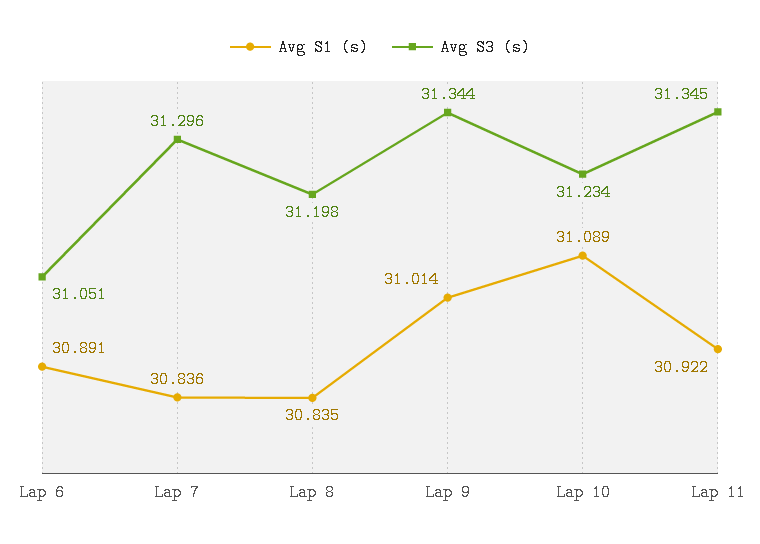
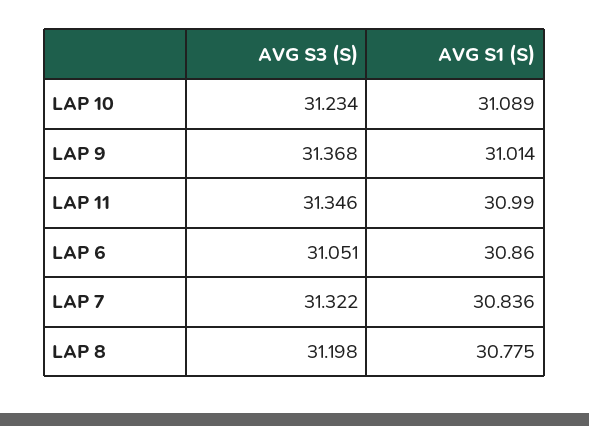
Avg S1 (s), Lap 6: 30.891 -> 30.86
Avg S3 (s), Lap 7: 31.296 -> 31.322
Avg S1 (s), Lap 8: 30.835 -> 30.775
Avg S3 (s), Lap 9: 31.344 -> 31.368
Avg S1 (s), Lap 11: 30.922 -> 30.99
Avg S3 (s), Lap 11: 31.345 -> 31.346

